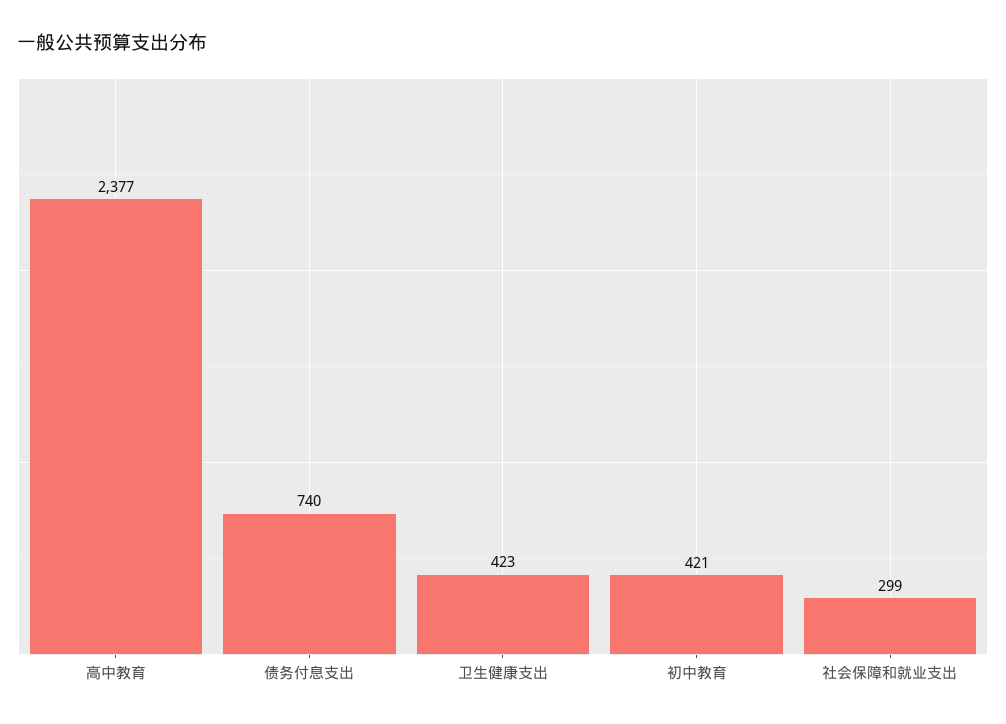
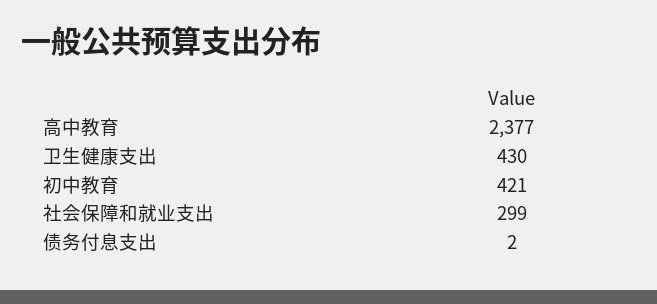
债务付息支出: 740 -> 2
卫生健康支出: 423 -> 430

